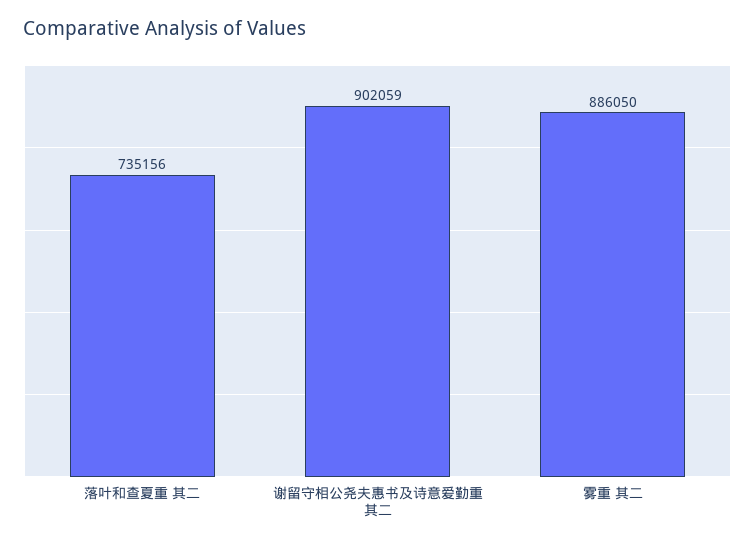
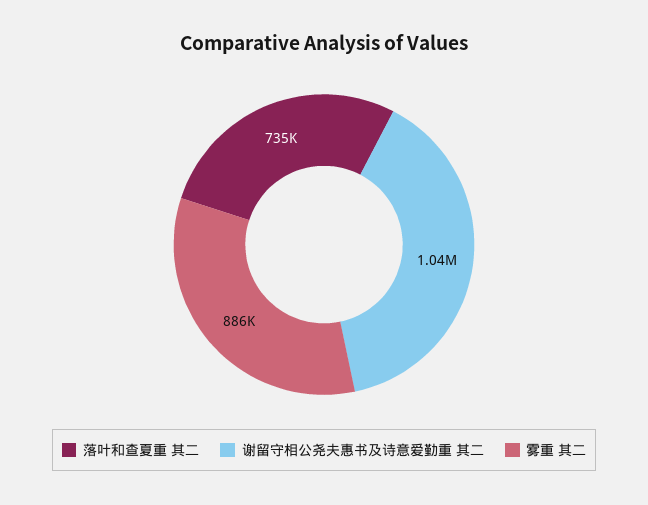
谢留守相公尧夫惠书及诗意爱勤重 其二: 902059 -> 1040000

